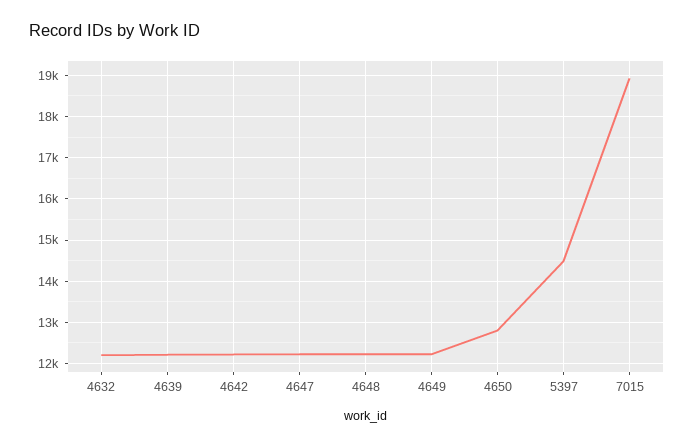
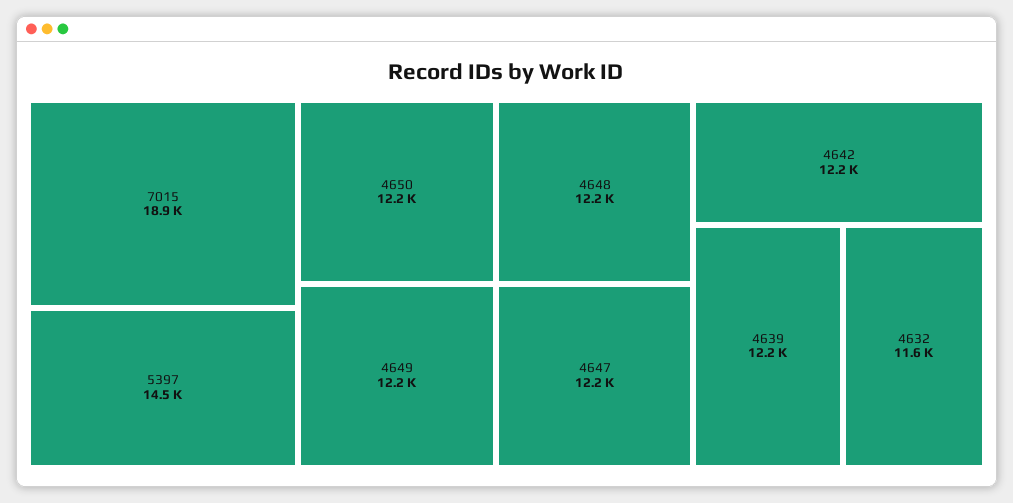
4632: 12200 -> 11600
4650: 12800 -> 12200

